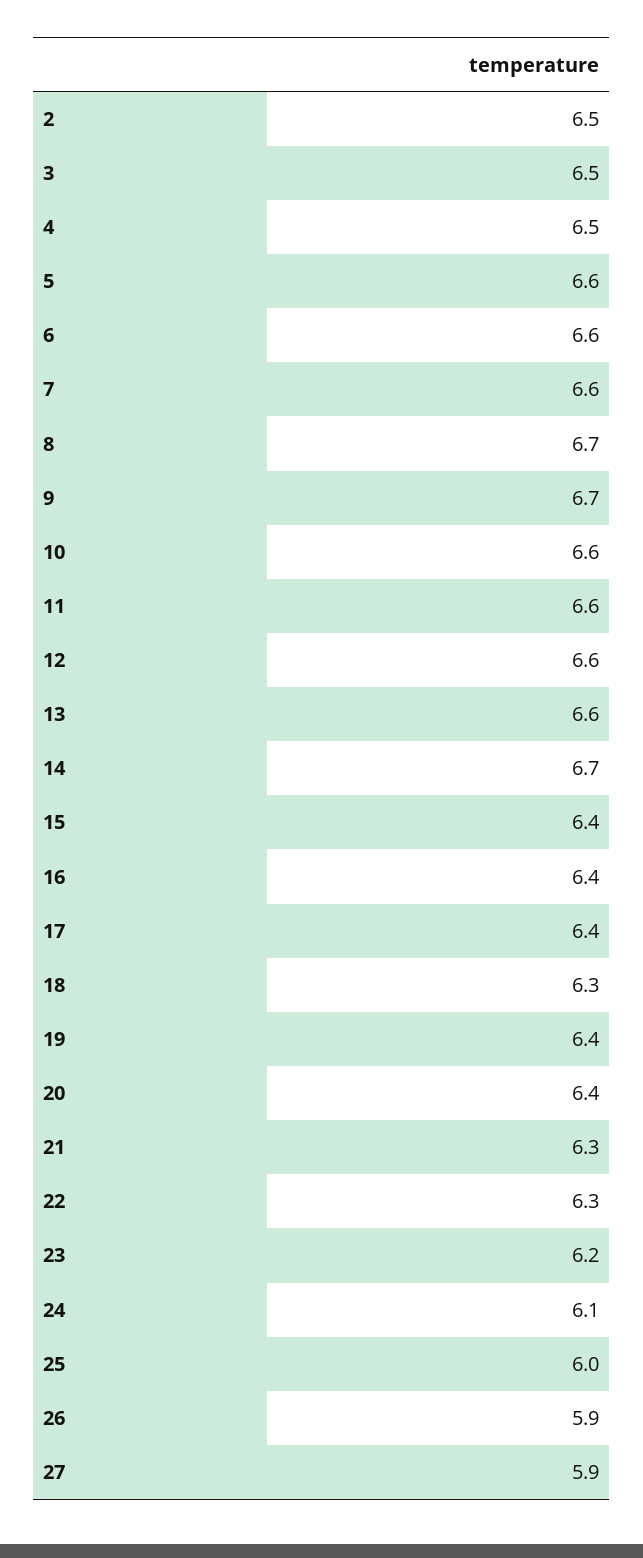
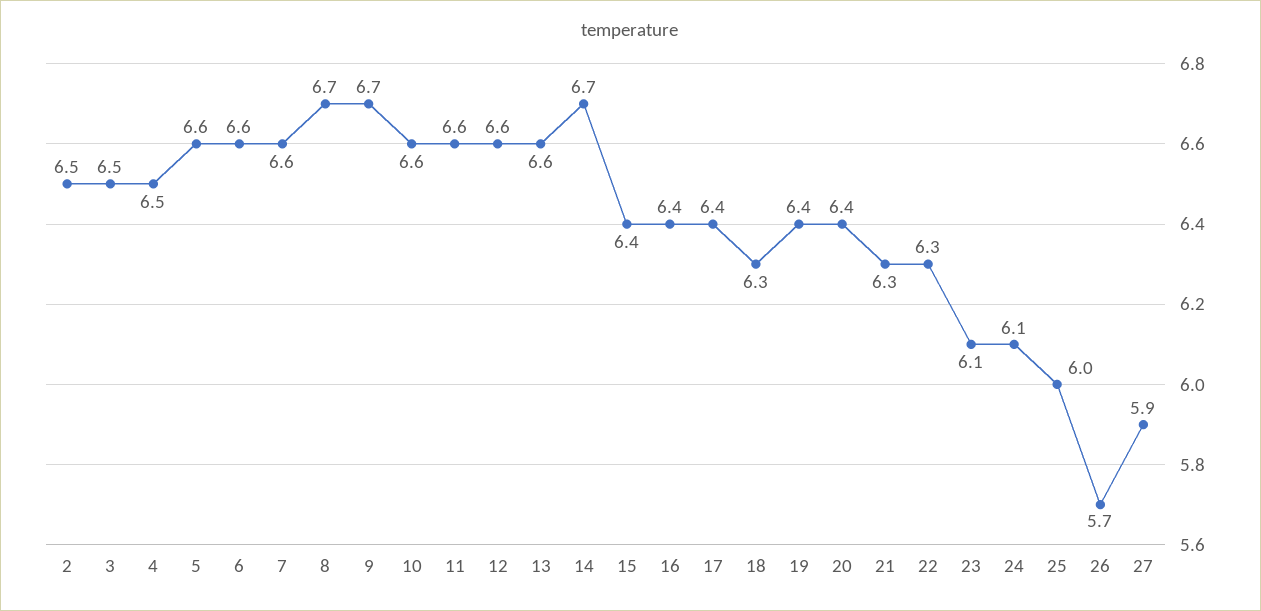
23: 6.2 -> 6.1
26: 5.9 -> 5.7

